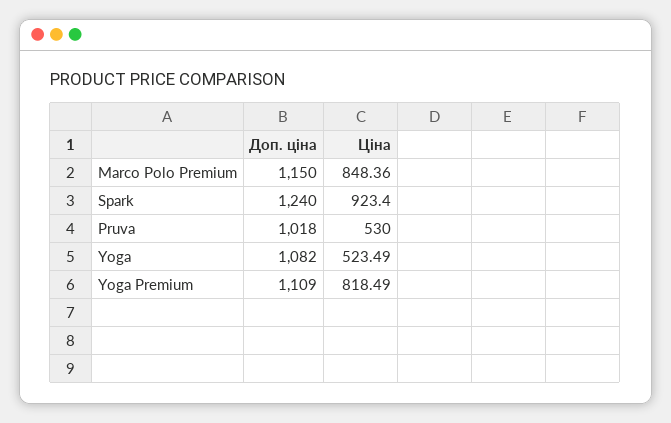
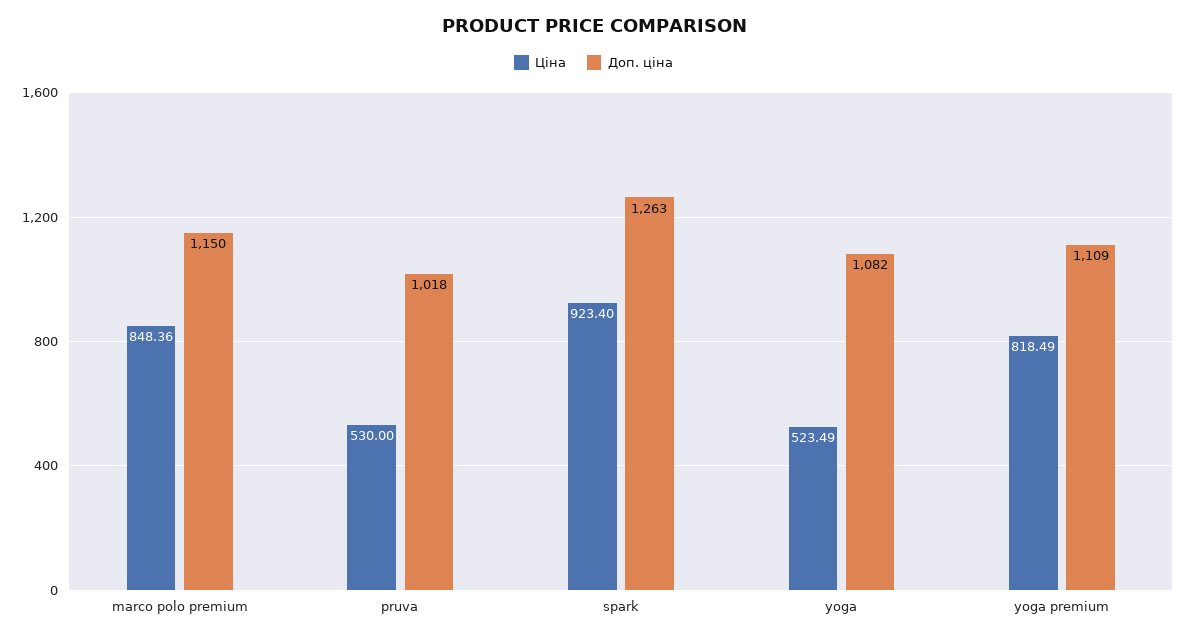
Доп. ціна, Spark: 1240 -> 1263

